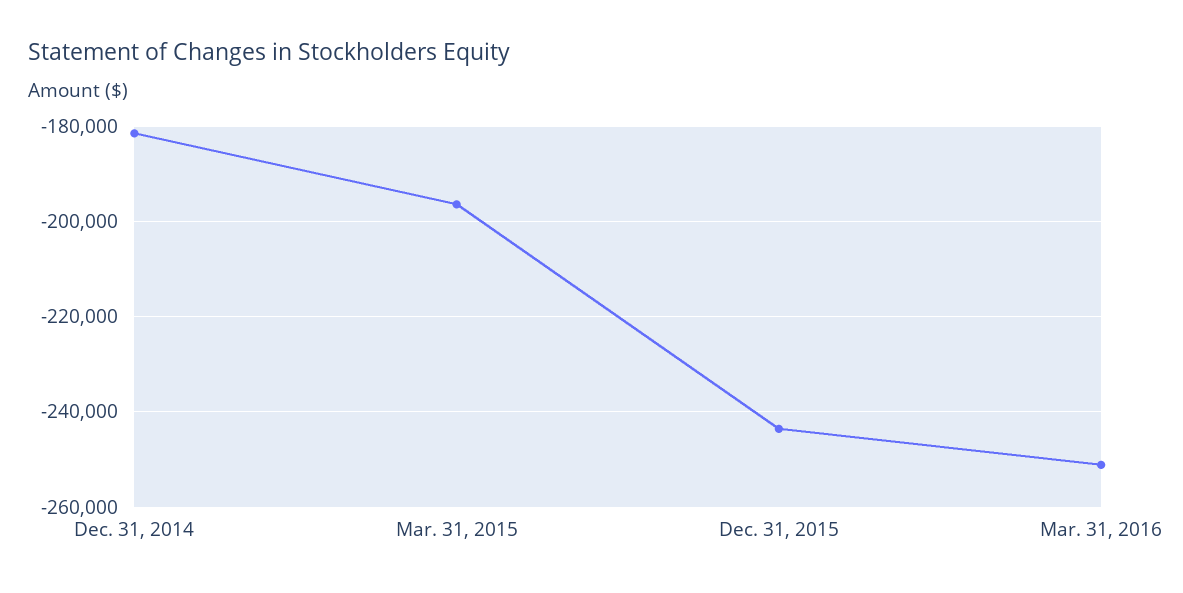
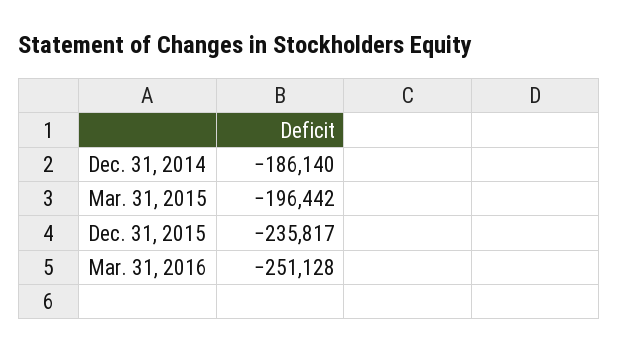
Dec. 31, 2014: -182000 -> -186140
Dec. 31, 2015: -244000 -> -235817

